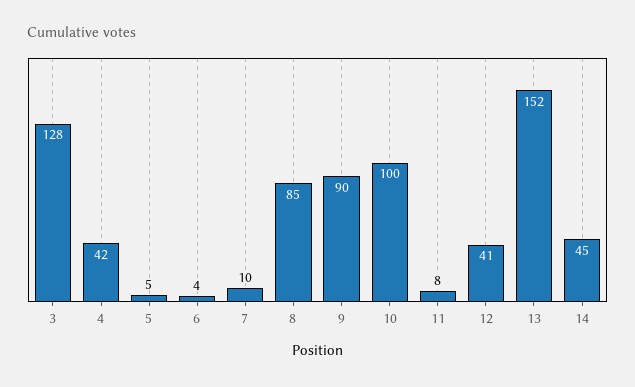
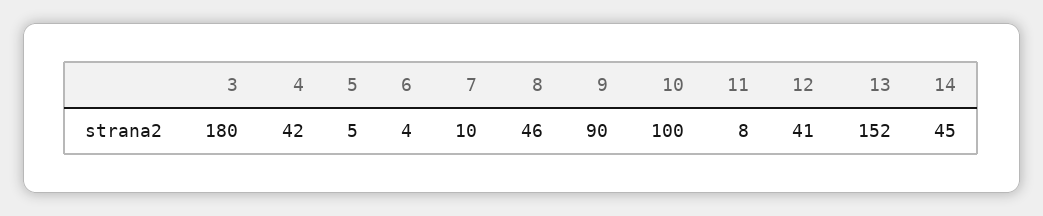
3: 128 -> 180
8: 85 -> 46

